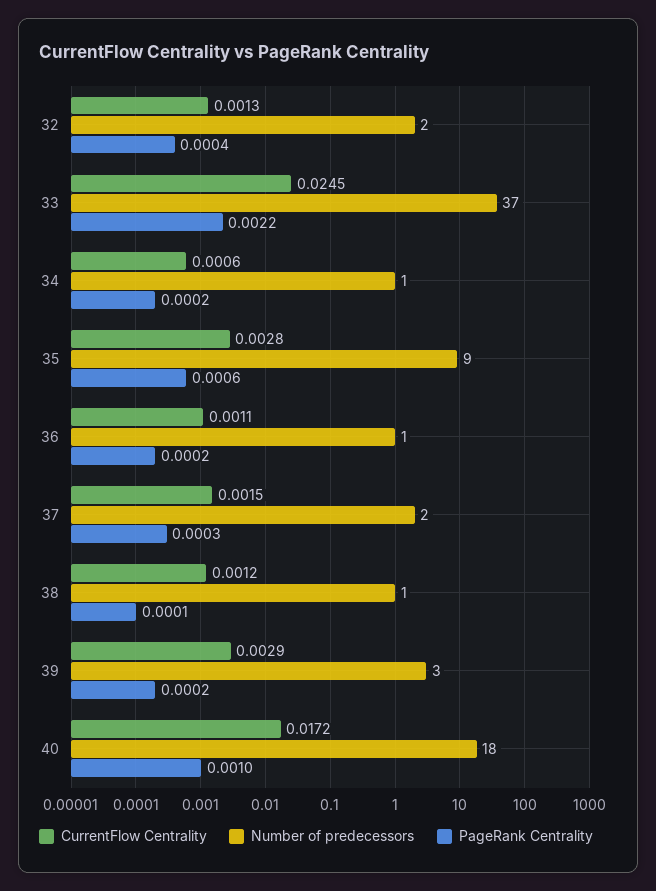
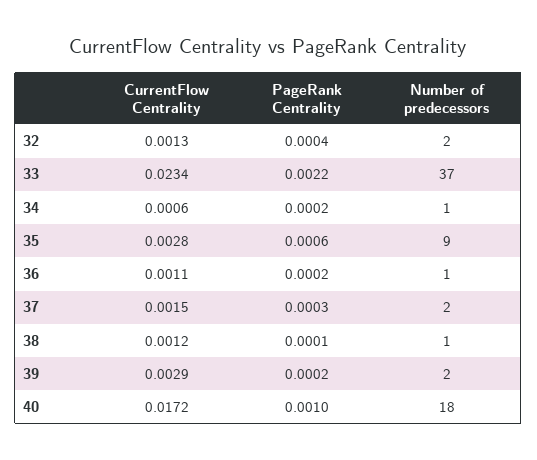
CurrentFlow Centrality, 33: 0.0245 -> 0.0234
Number of predecessors, 39: 3 -> 2

